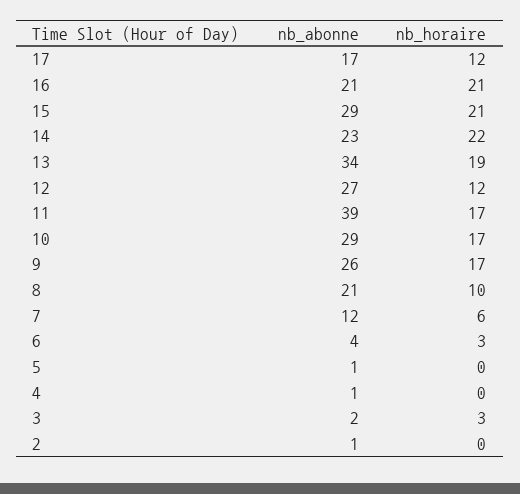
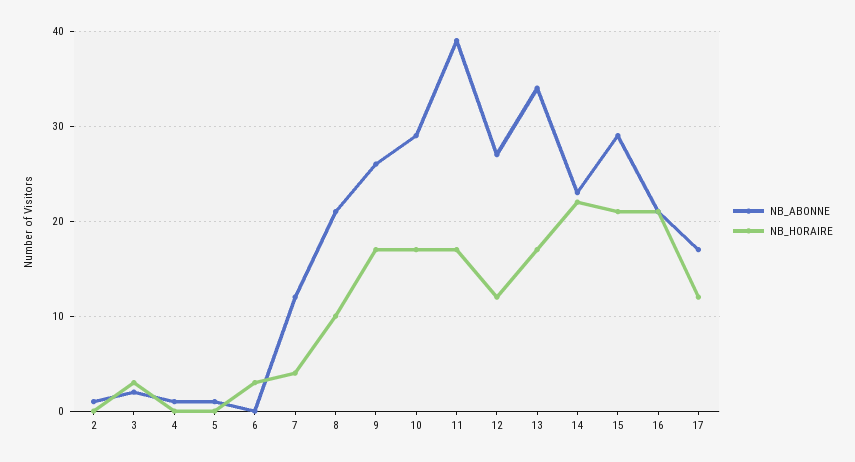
nb_horaire, 13: 19 -> 17
nb_horaire, 7: 6 -> 4
nb_abonne, 6: 4 -> 0

